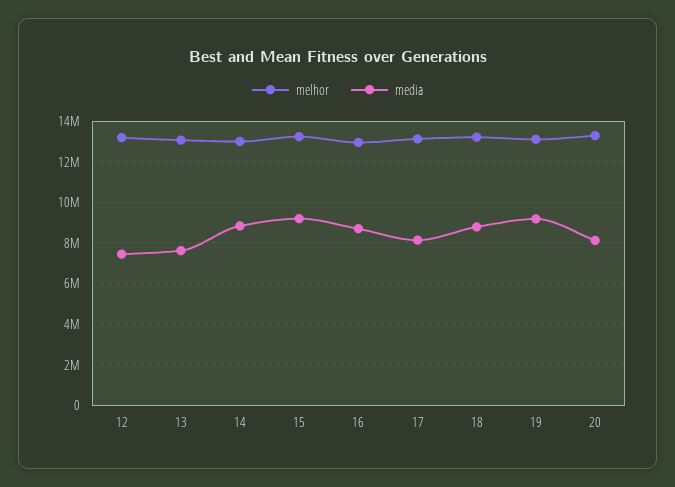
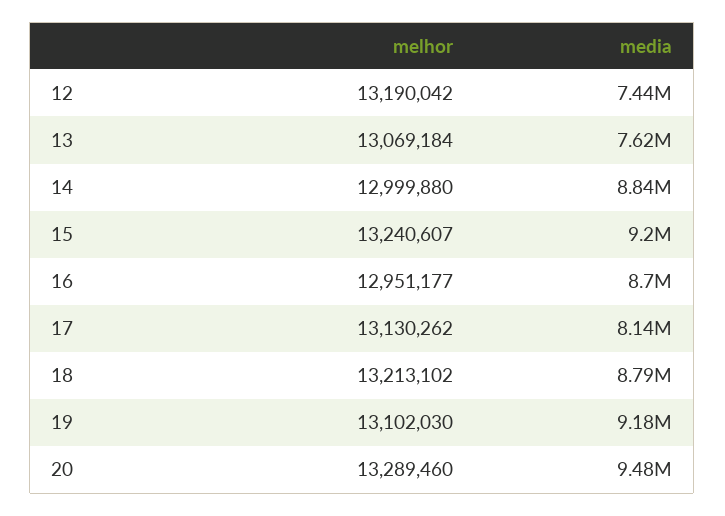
media, 20: 8000000 -> 9480000

